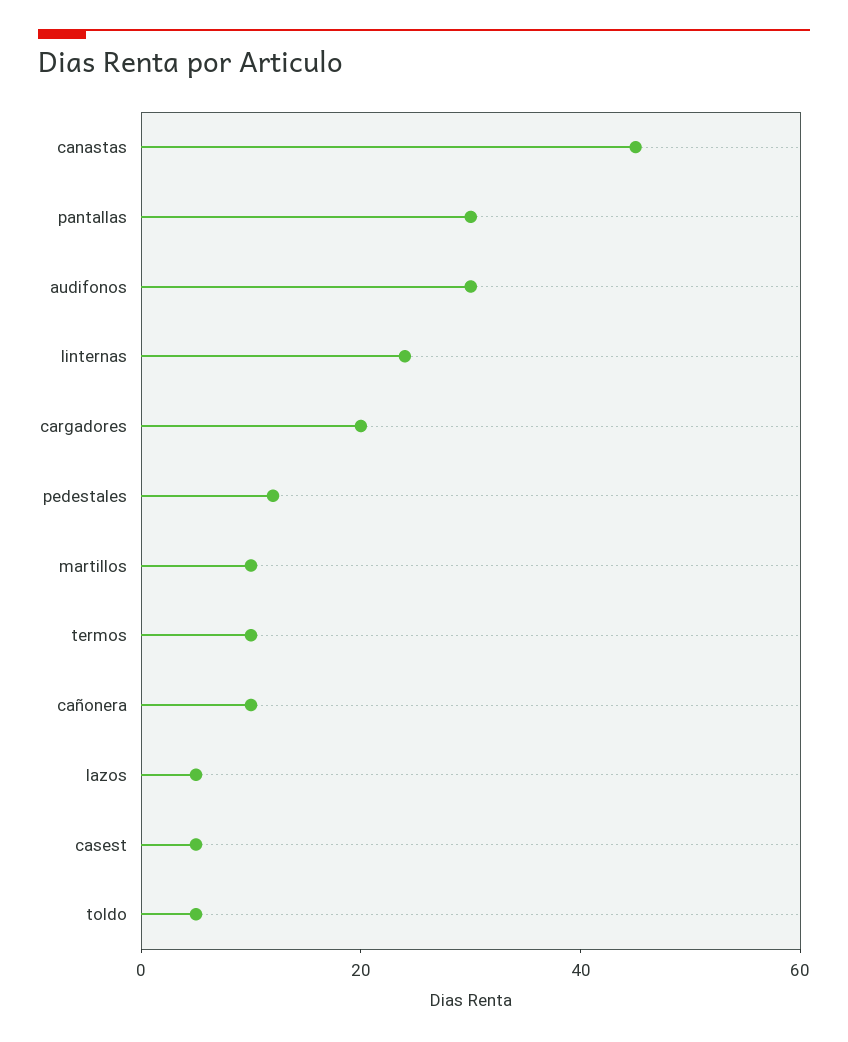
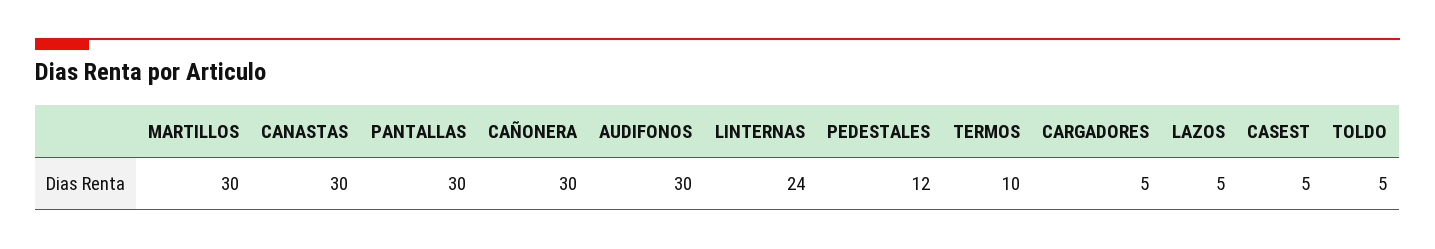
canastas: 45 -> 30
cargadores: 20 -> 5
martillos: 10 -> 30
cañonera: 10 -> 30

